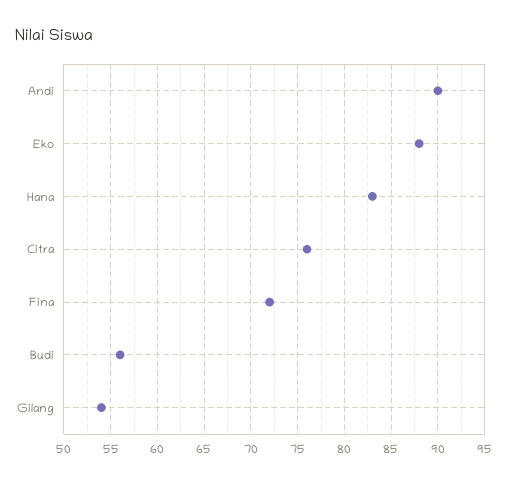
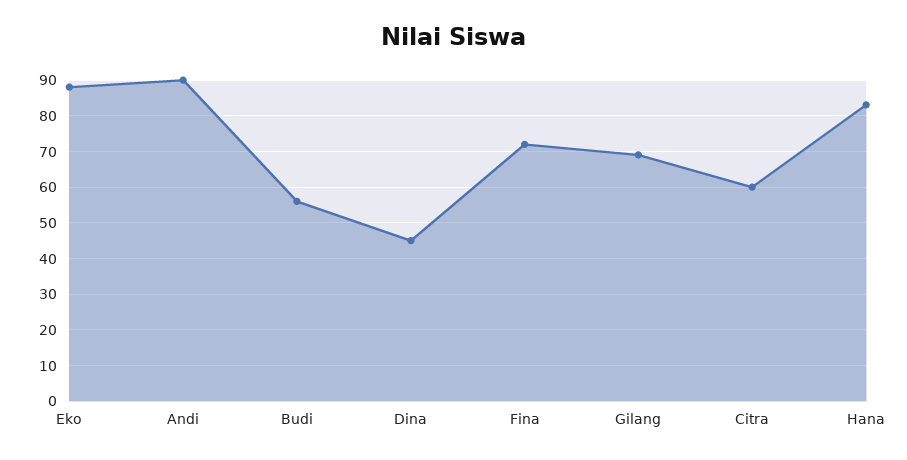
Citra: 76 -> 60
Gilang: 54 -> 70
Dina: none -> 45

